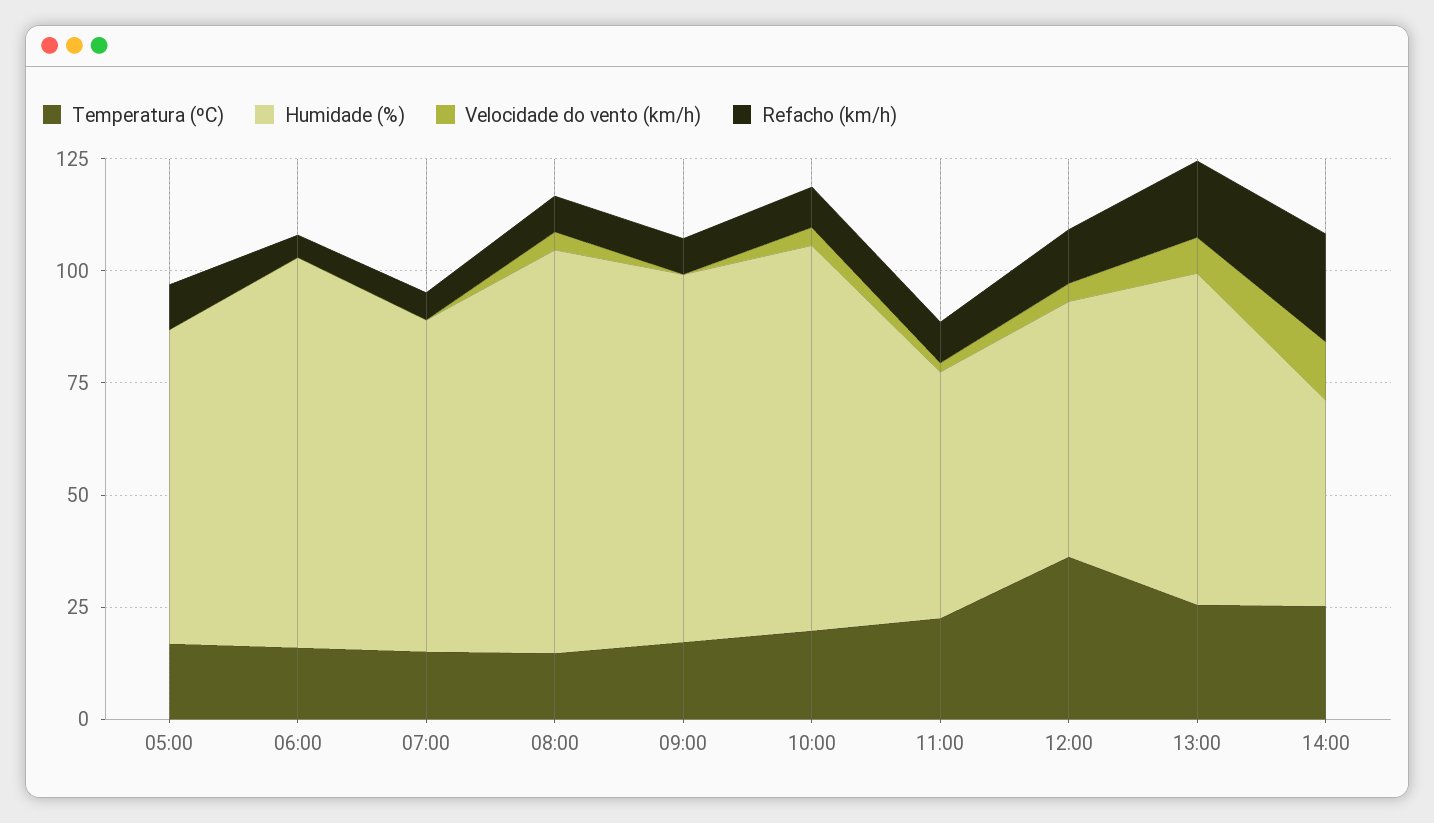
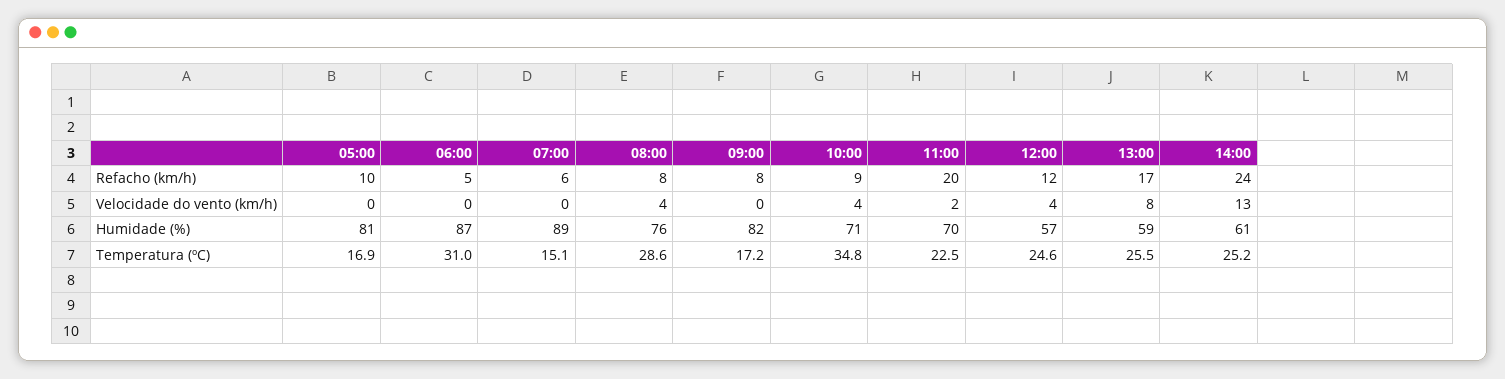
Humidade (%), 05:00: 70 -> 81
Temperatura (ºC), 06:00: 15 -> 31
Humidade (%), 07:00: 75 -> 89
Temperatura (ºC), 08:00: 15 -> 28.6
Humidade (%), 08:00: 90 -> 76
Temperatura (ºC), 10:00: 20 -> 34.8
Humidade (%), 10:00: 85 -> 71
Humidade (%), 11:00: 55 -> 70
Refacho (km/h), 11:00: 10 -> 20
Temperatura (ºC), 12:00: 35 -> 24.6
Humidade (%), 13:00: 75 -> 59
Humidade (%), 14:00: 45 -> 61

